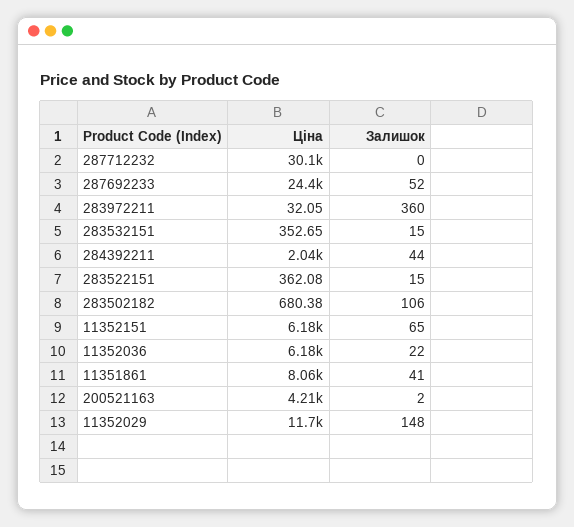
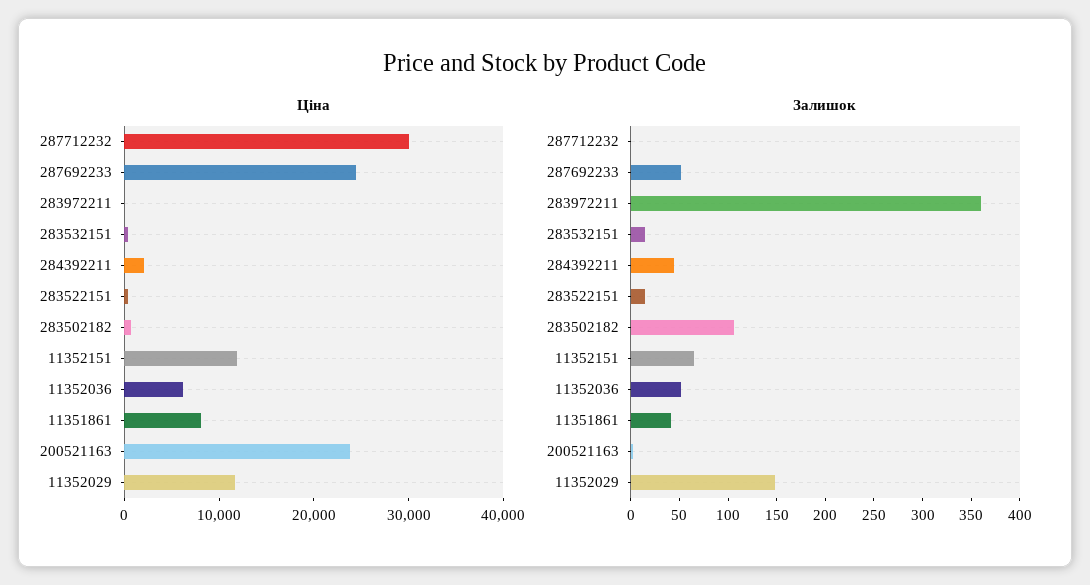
Ціна, 11352151: 6180 -> 12000
Залишок, 11352036: 22 -> 50
Ціна, 200521163: 4210 -> 24000

